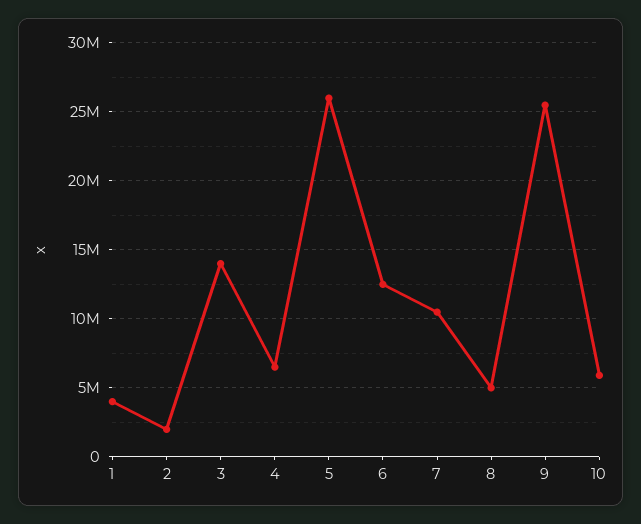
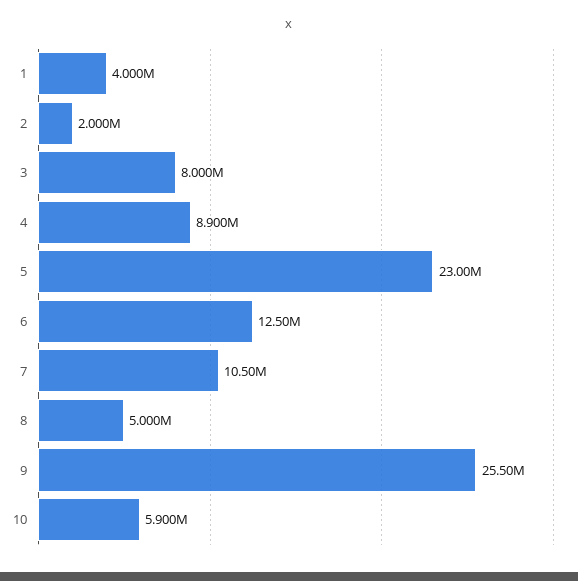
3: 14000000 -> 8000000
4: 6500000 -> 8900000
5: 26000000 -> 23000000

